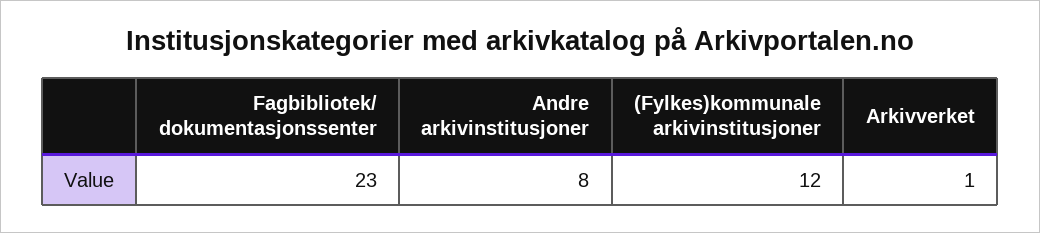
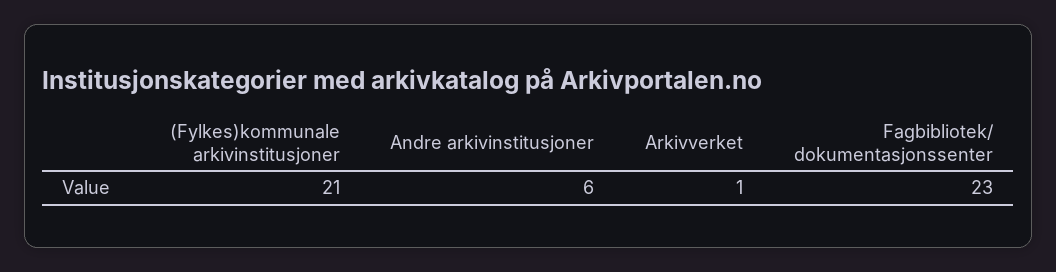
Andre arkivinstitusjoner: 8 -> 6
(Fylkes)kommunale arkivinstitusjoner: 12 -> 21

